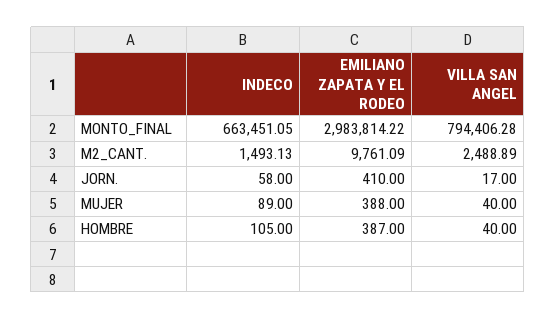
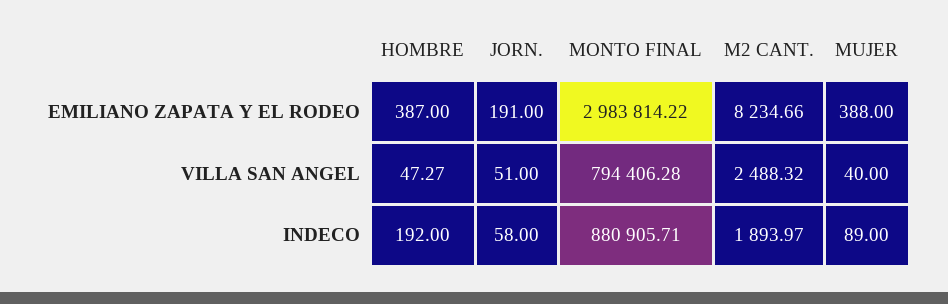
INDECO, MONTO_FINAL: 663451.05 -> 880905.71
INDECO, M2_CANT.: 1493.13 -> 1893.97
EMILIANO ZAPATA Y EL RODEO, M2_CANT.: 9761.09 -> 8234.66
VILLA SAN ANGEL, M2_CANT.: 2488.89 -> 2488.32
EMILIANO ZAPATA Y EL RODEO, JORN.: 410 -> 191
VILLA SAN ANGEL, JORN.: 17 -> 51
INDECO, HOMBRE: 105 -> 192
VILLA SAN ANGEL, HOMBRE: 40 -> 47.27

